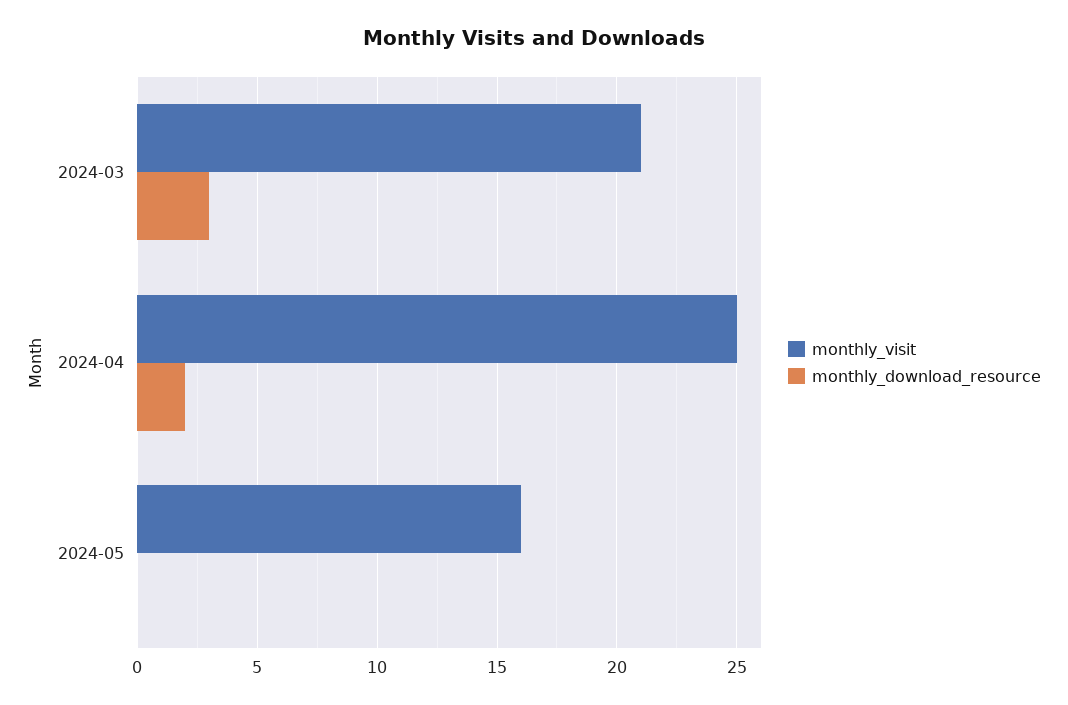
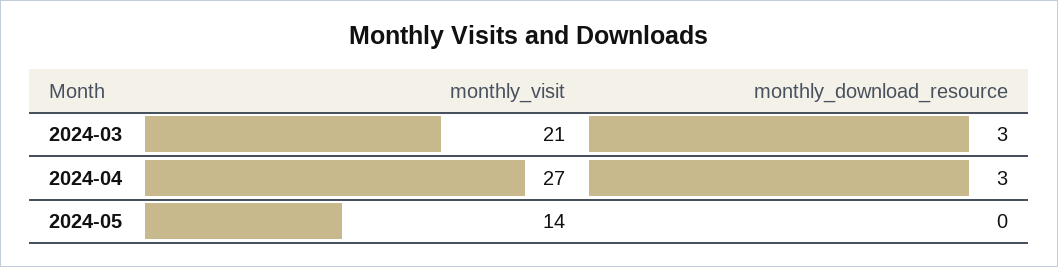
monthly_visit, 2024-04: 25 -> 27
monthly_download_resource, 2024-04: 2 -> 3
monthly_visit, 2024-05: 16 -> 14

